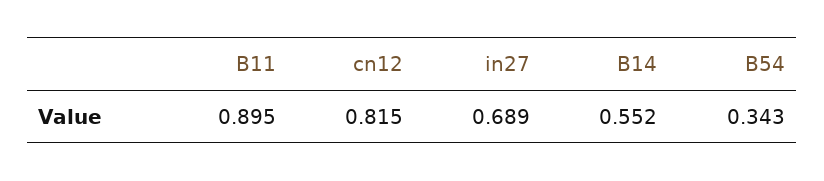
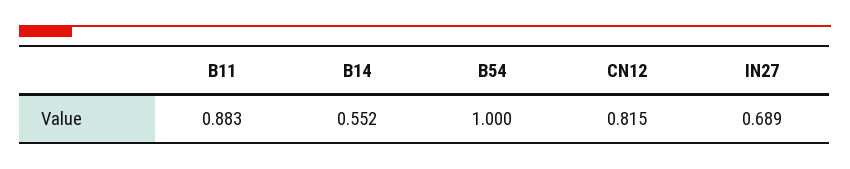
B11: 0.895 -> 0.883
B54: 0.343 -> 1

